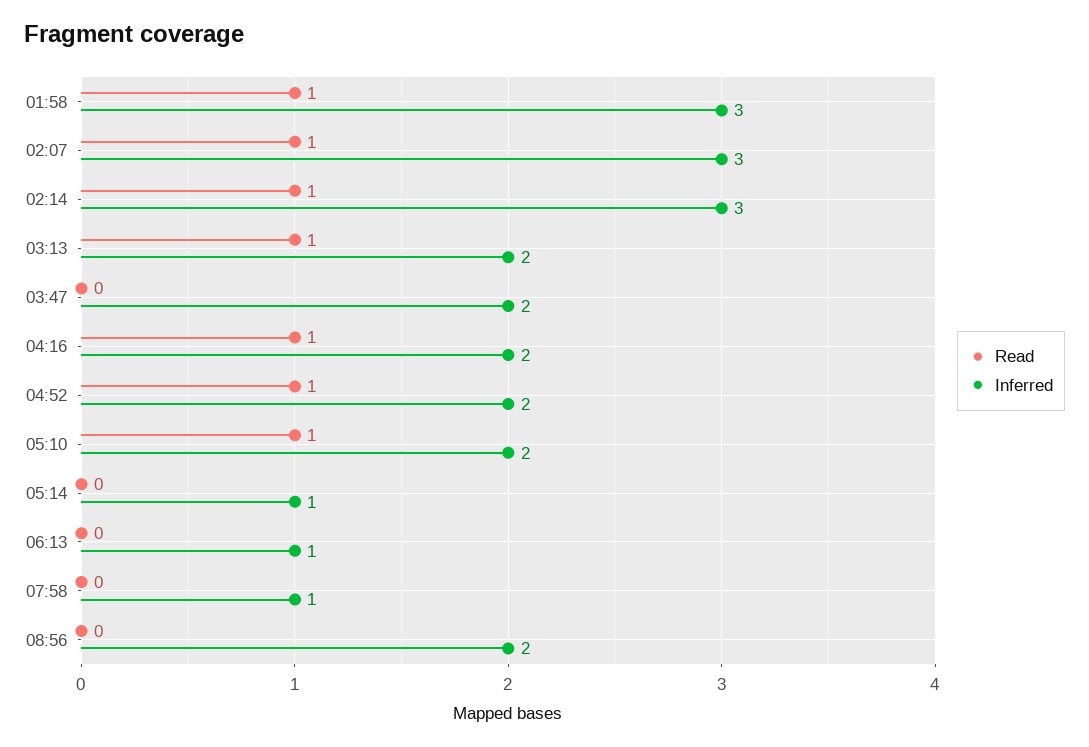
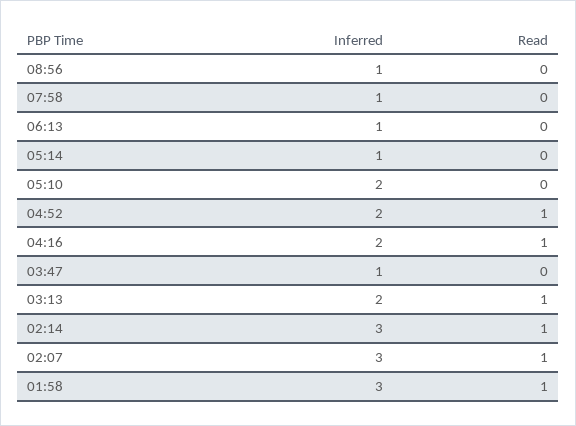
Inferred, 03:47: 2 -> 1
Read, 05:10: 1 -> 0
Inferred, 08:56: 2 -> 1

